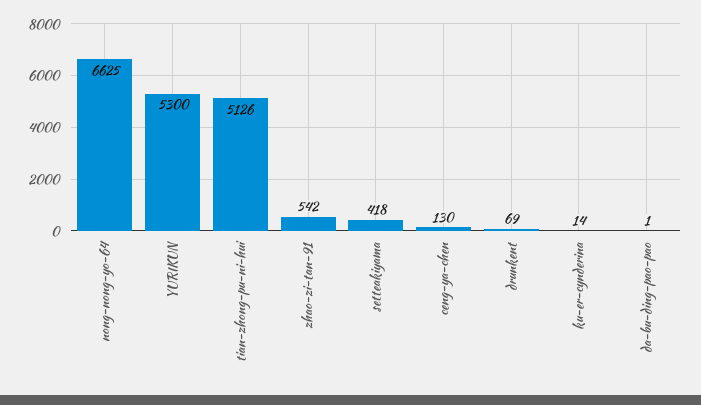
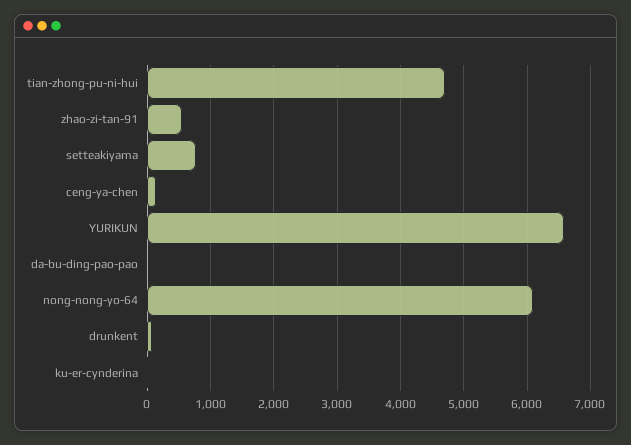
nong-nong-yo-64: 6625 -> 6100
YURIKUN: 5300 -> 6600
tian-zhong-pu-ni-hui: 5126 -> 4700
setteakiyama: 418 -> 800

